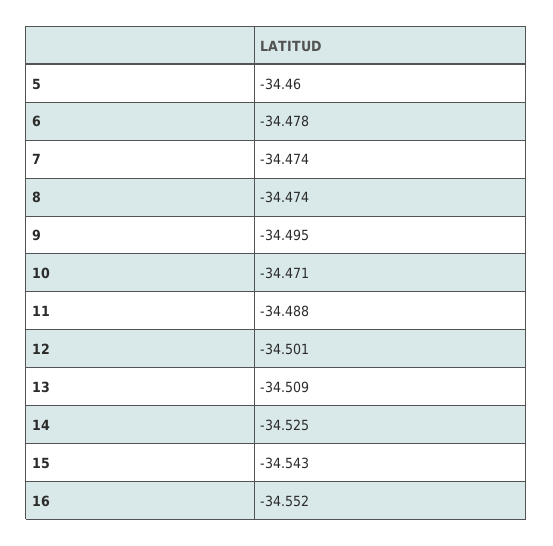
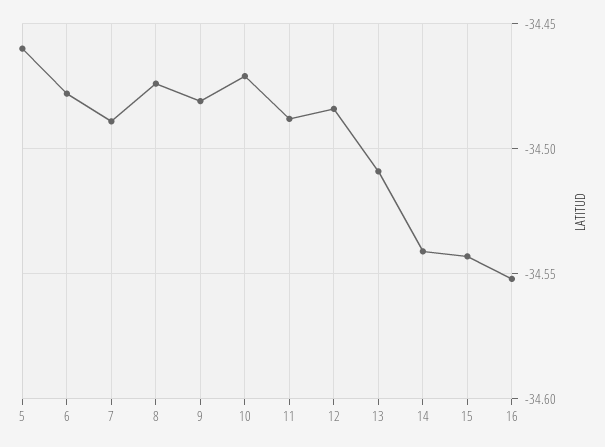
7: -34.474 -> -34.49
9: -34.495 -> -34.48
12: -34.501 -> -34.485
14: -34.525 -> -34.54

